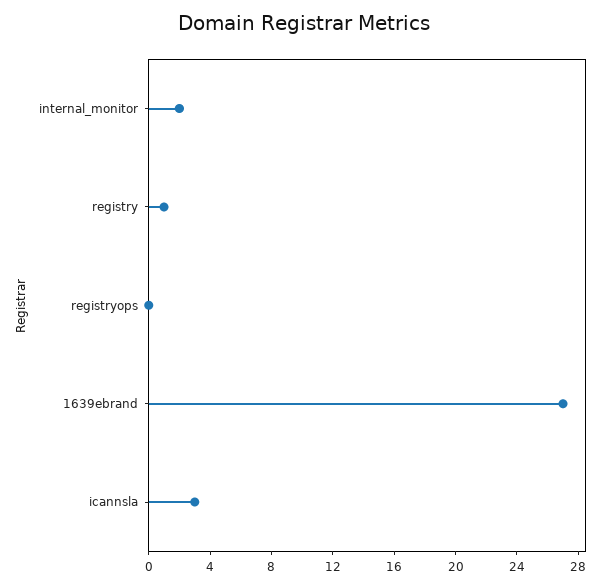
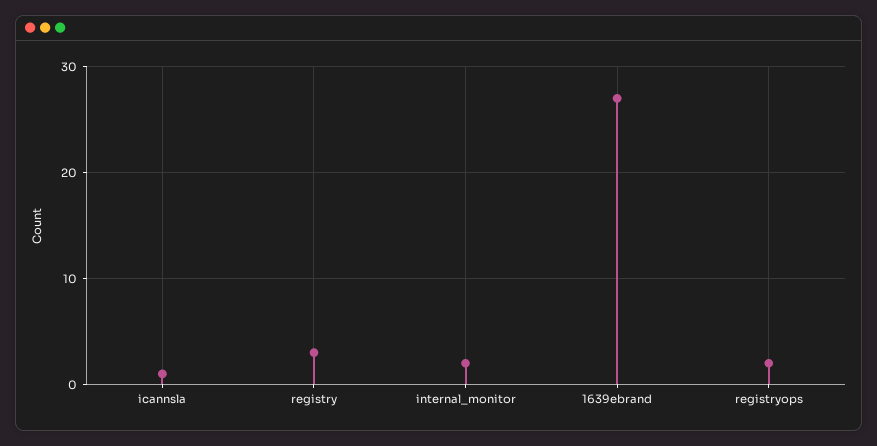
registry: 1 -> 3
registryops: 0 -> 2
icannsla: 3 -> 1

